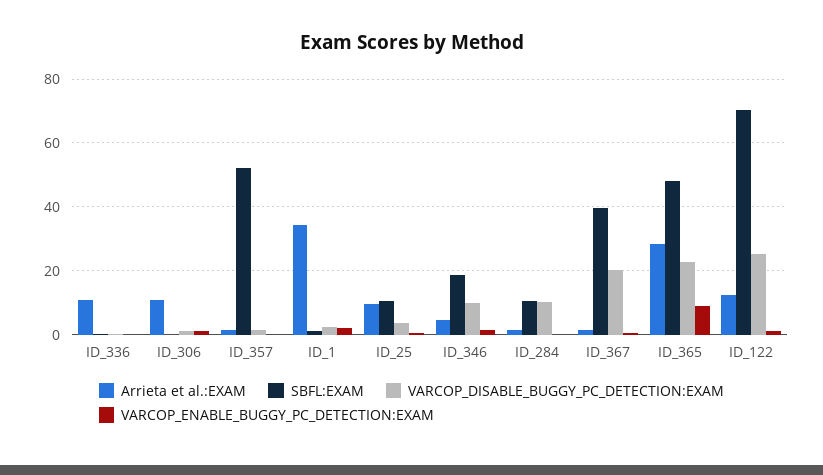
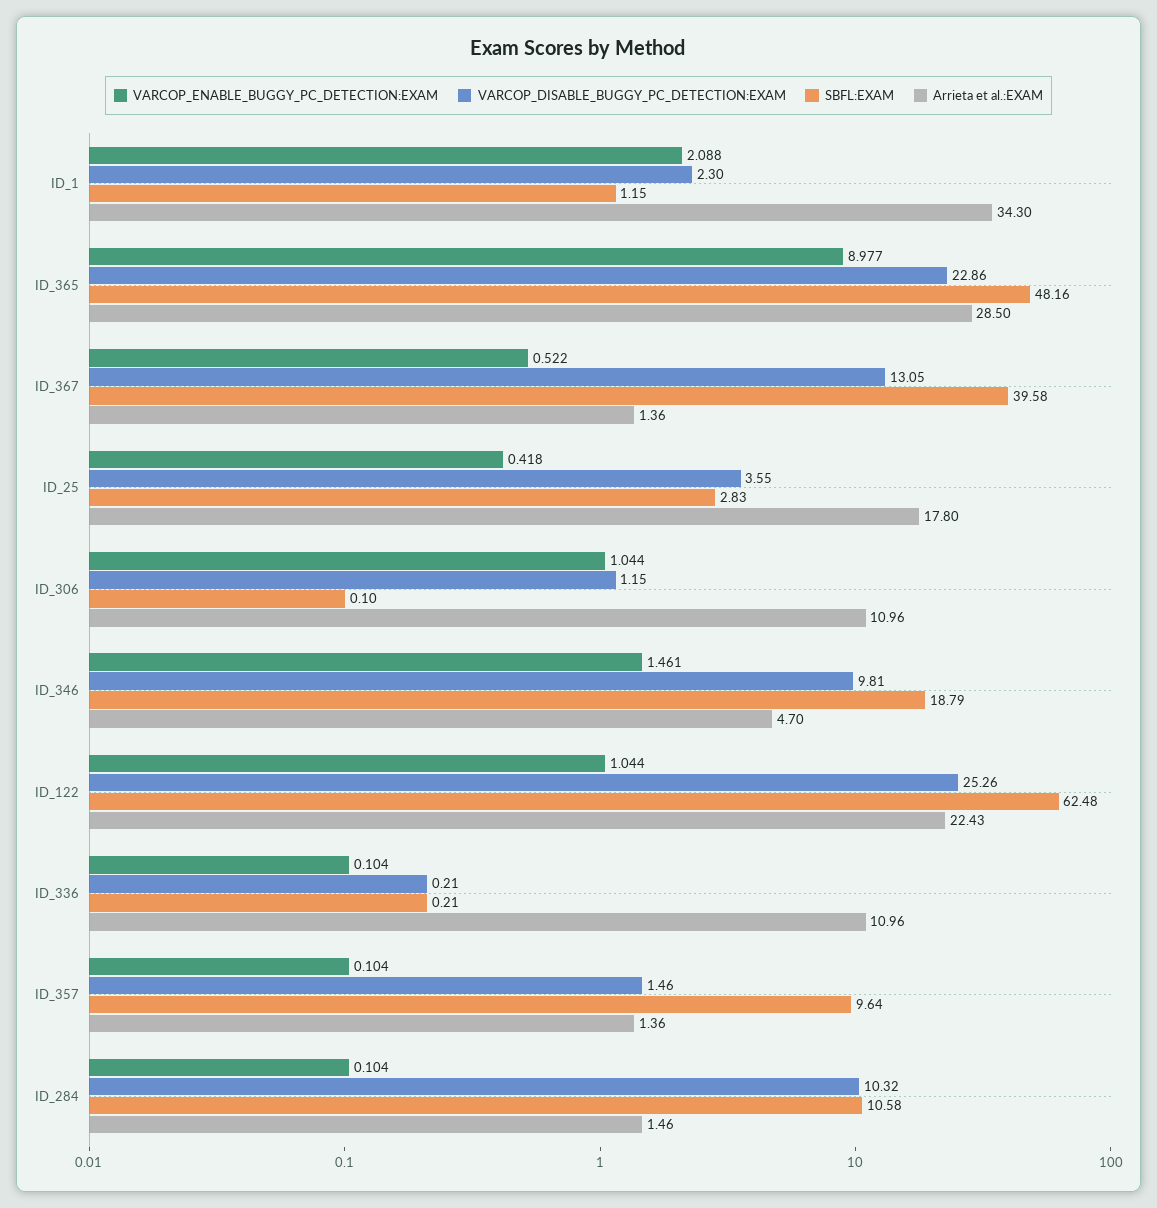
SBFL:EXAM, ID_357: 52 -> 9.64
Arrieta et al.:EXAM, ID_25: 10 -> 17.8
SBFL:EXAM, ID_25: 10 -> 2.83
VARCOP_DISABLE_BUGGY_PC_DETECTION:EXAM, ID_367: 20 -> 13.05
Arrieta et al.:EXAM, ID_122: 12 -> 22.43
SBFL:EXAM, ID_122: 70 -> 62.48

